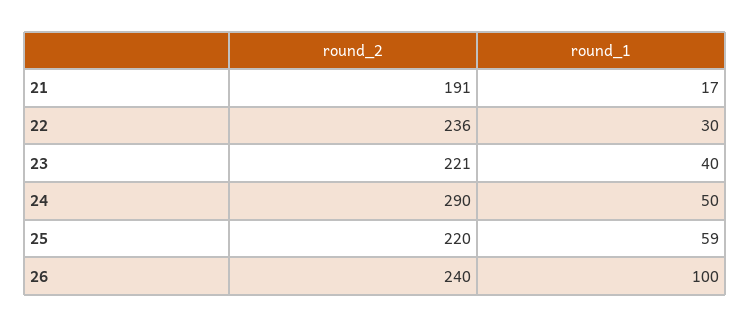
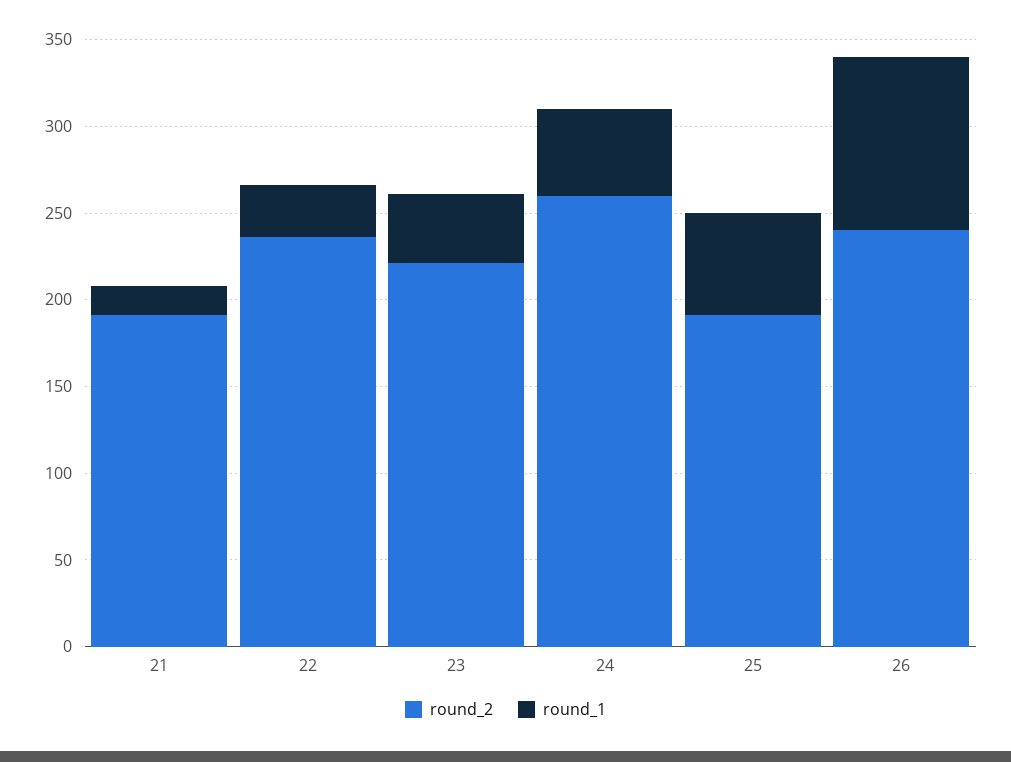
round_2, 24: 290 -> 260
round_2, 25: 220 -> 190

